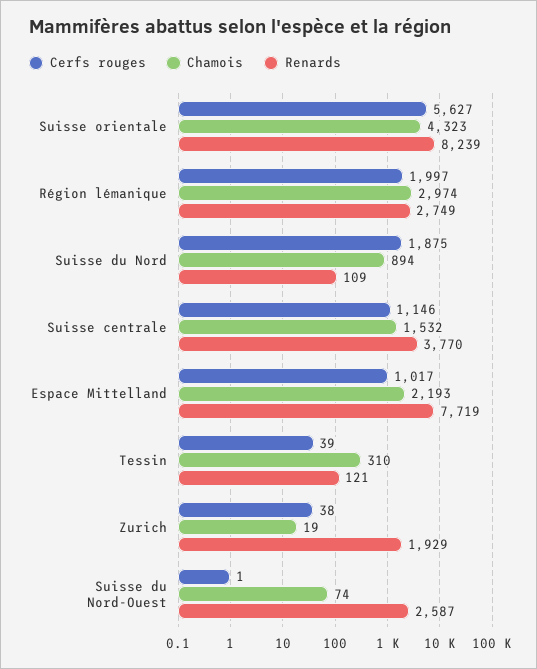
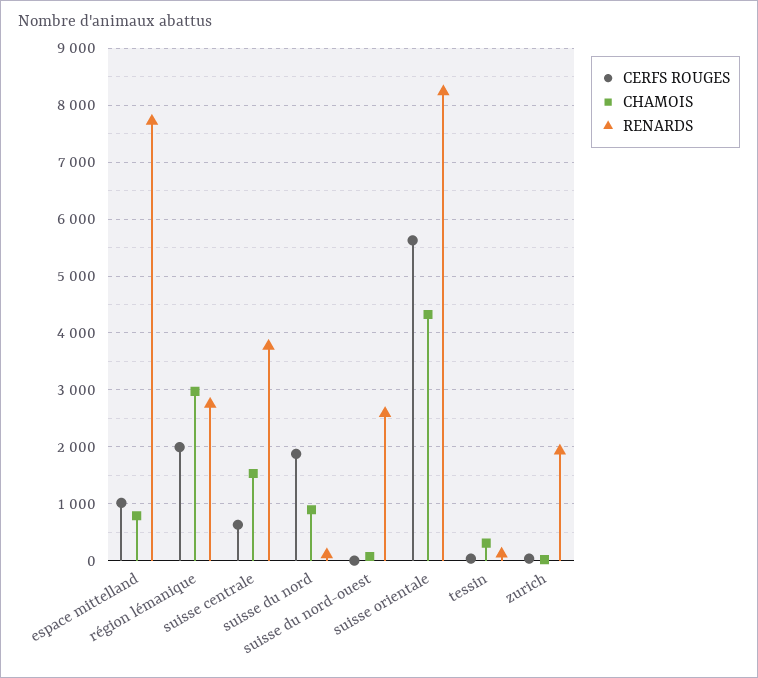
Cerfs rouges, Suisse centrale: 1146 -> 600
Chamois, Espace Mittelland: 2193 -> 800

